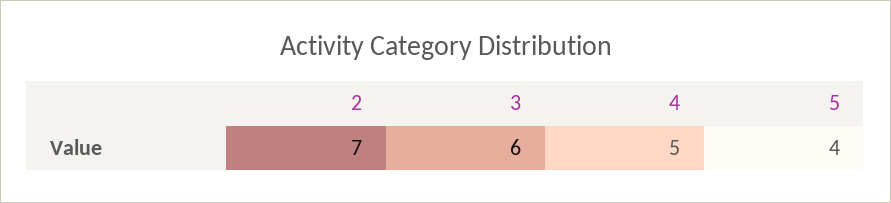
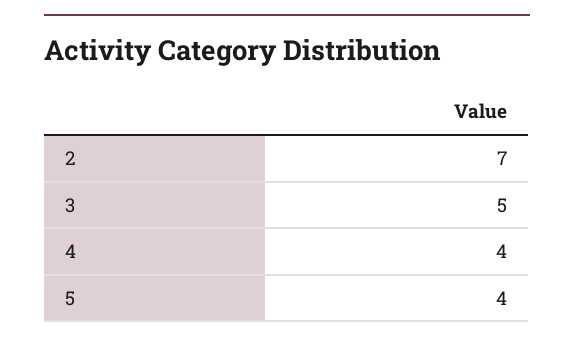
3: 6 -> 5
4: 5 -> 4

